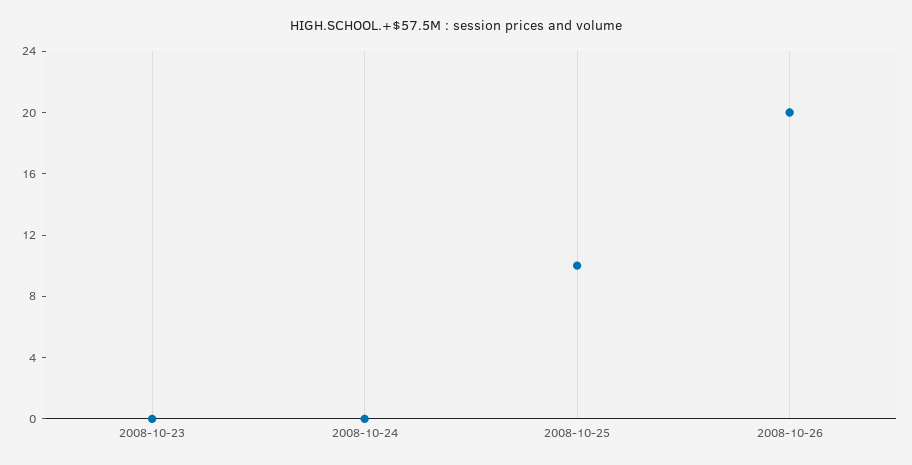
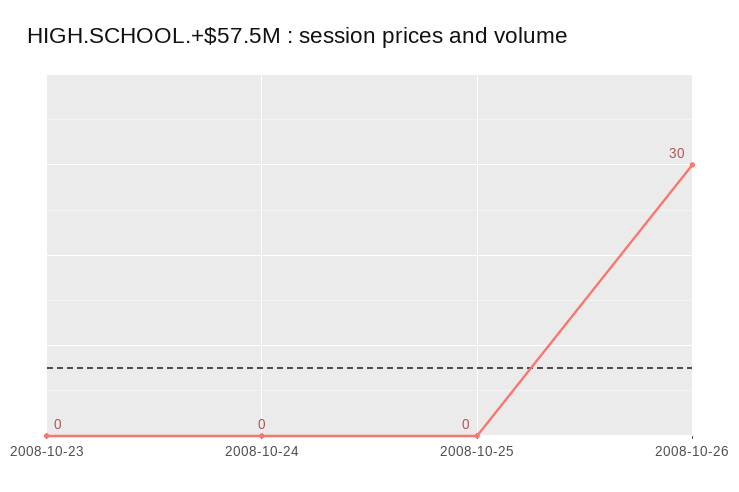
2008-10-25: 10 -> 0
2008-10-26: 20 -> 30

